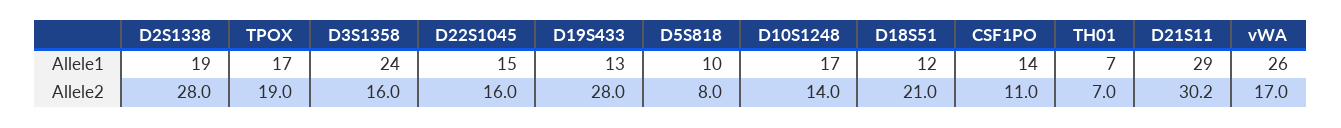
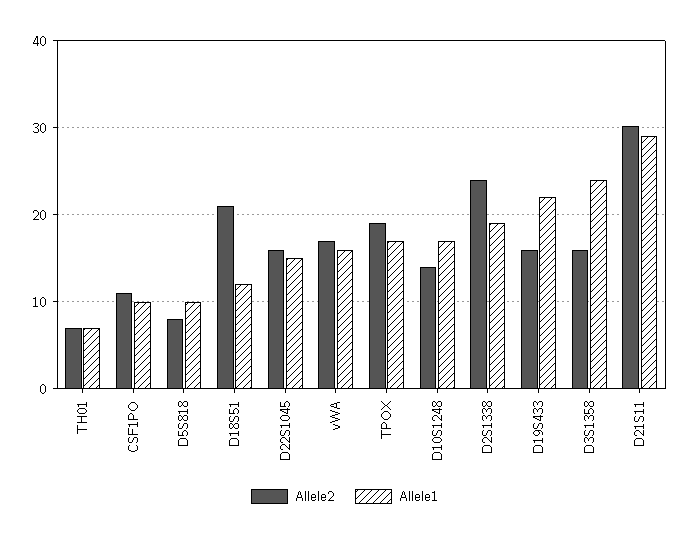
Allele1, D19S433: 13 -> 22
Allele1, CSF1PO: 14 -> 10
Allele1, vWA: 26 -> 16
Allele2, D2S1338: 28 -> 24
Allele2, D19S433: 28 -> 16

